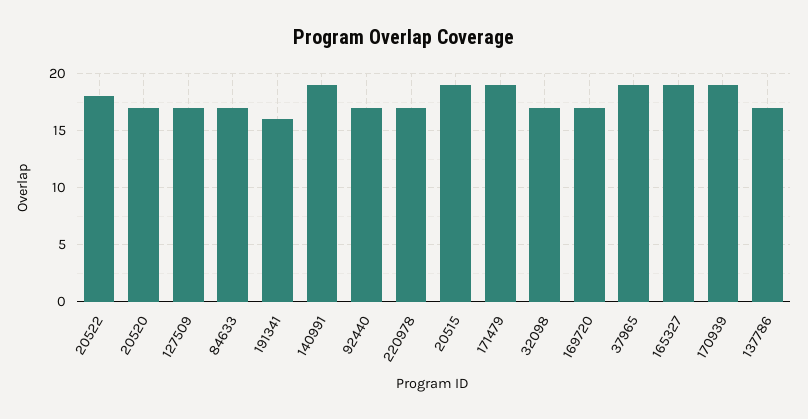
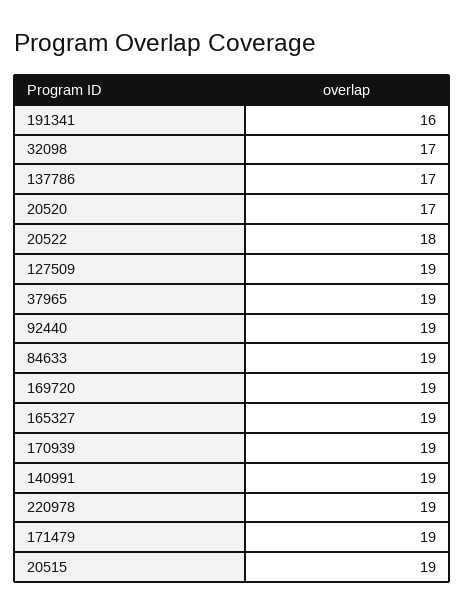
127509: 17 -> 19
84633: 17 -> 19
92440: 17 -> 19
220978: 17 -> 19
169720: 17 -> 19

